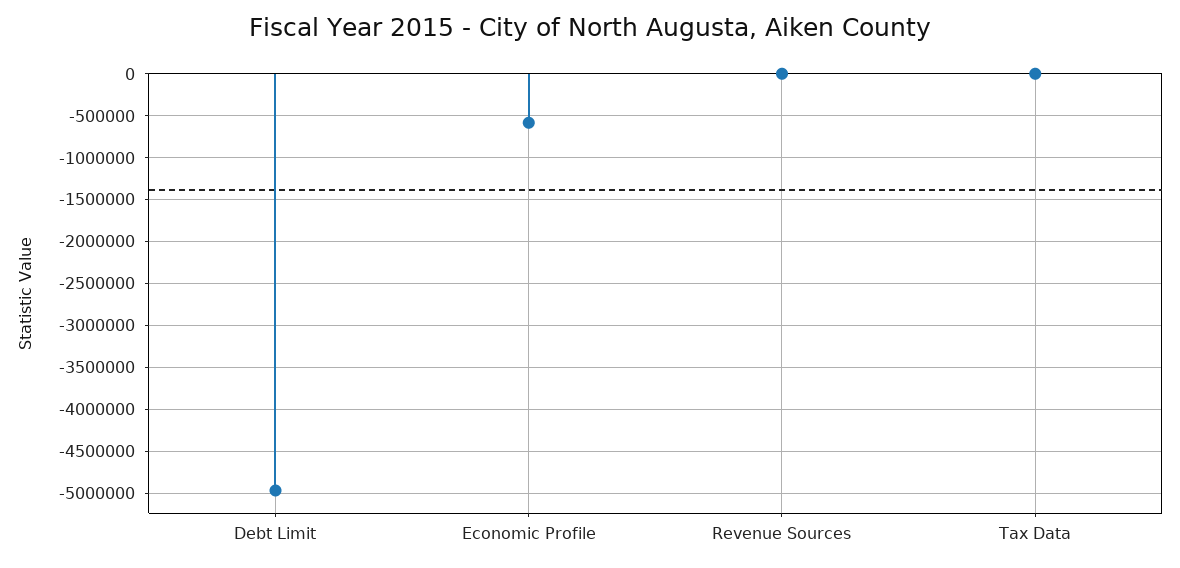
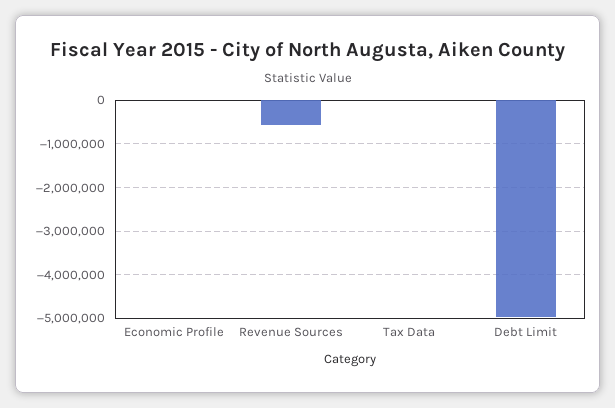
Economic Profile: -600000 -> 0
Revenue Sources: 0 -> -600000

